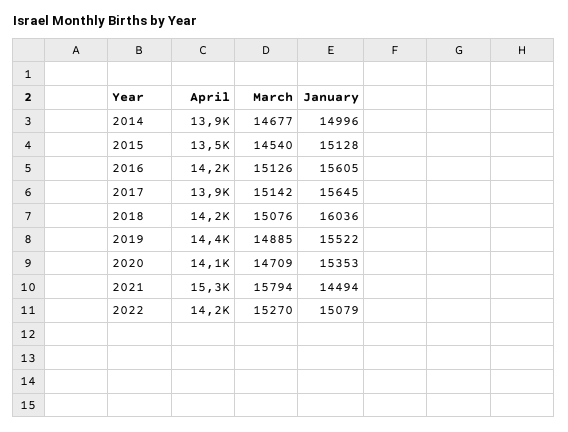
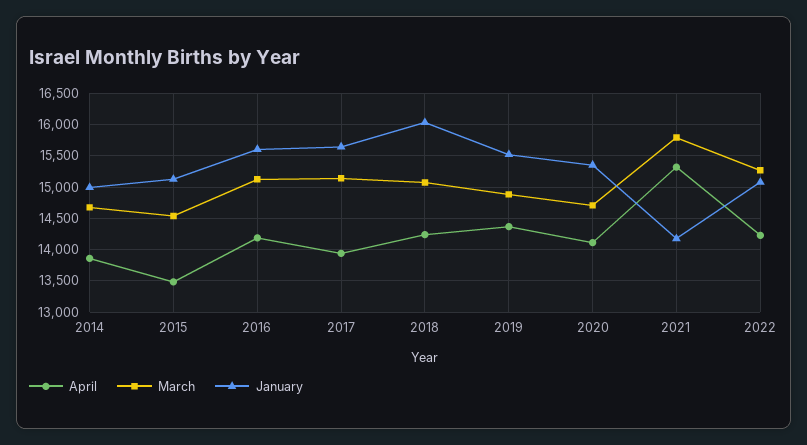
January, 2021: 14494 -> 14200

